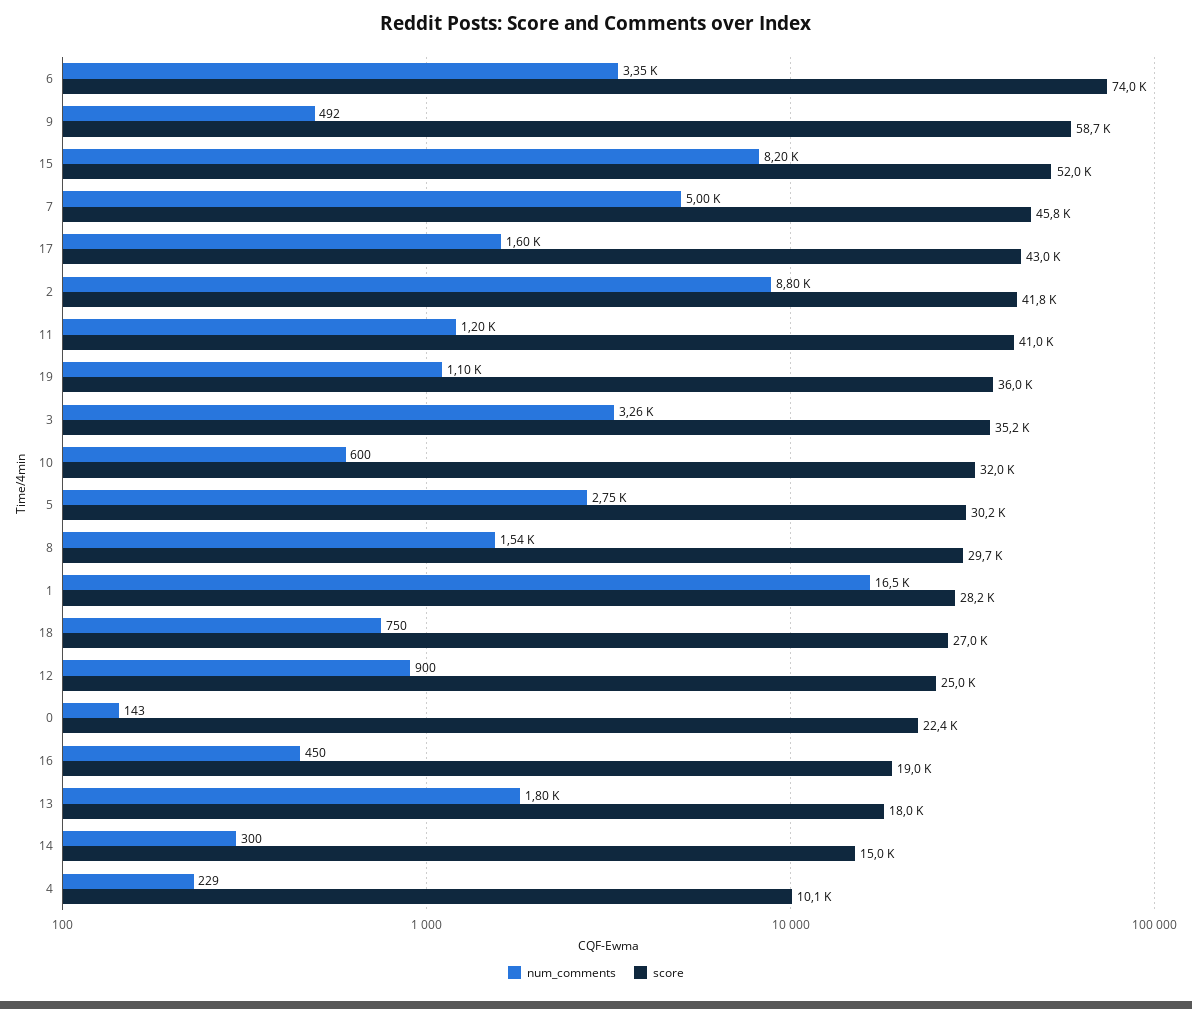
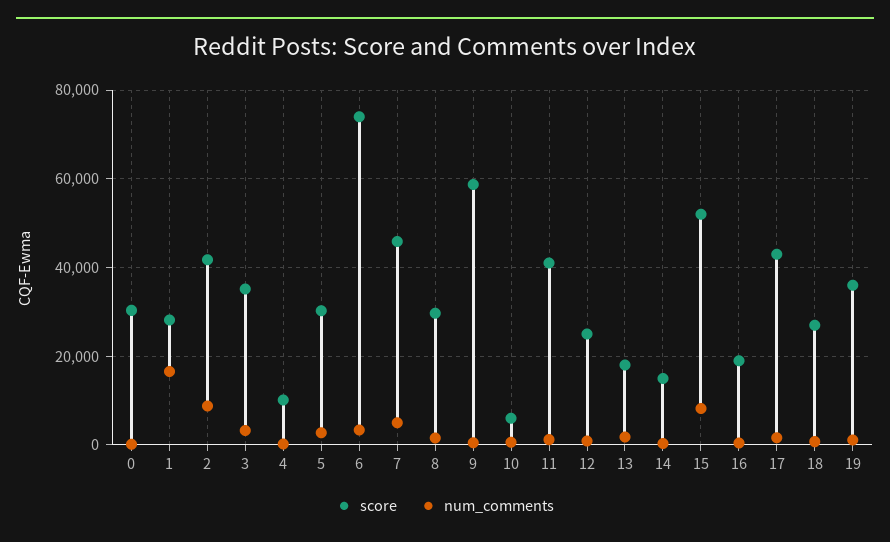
score, 10: 32000 -> 6000
score, 0: 22400 -> 30000

